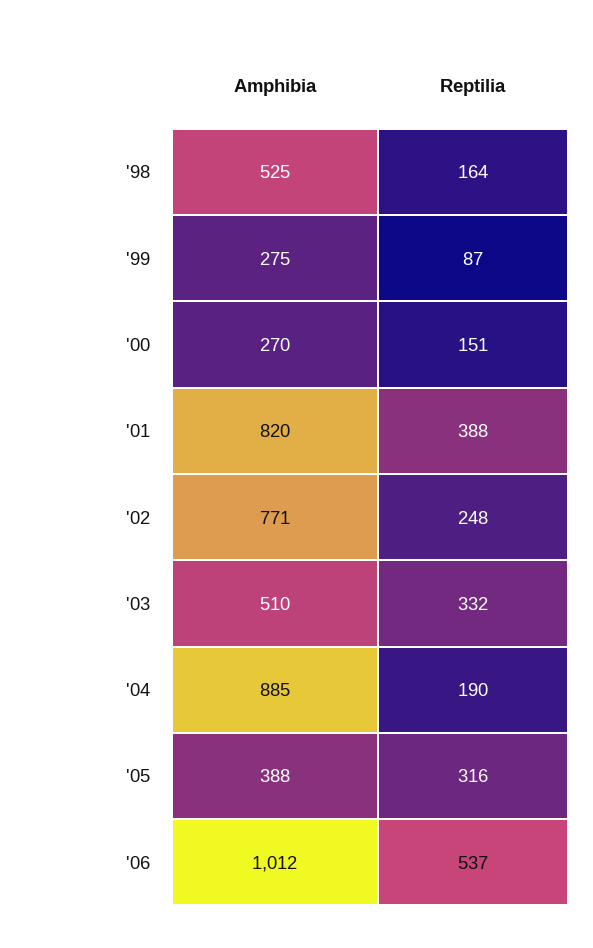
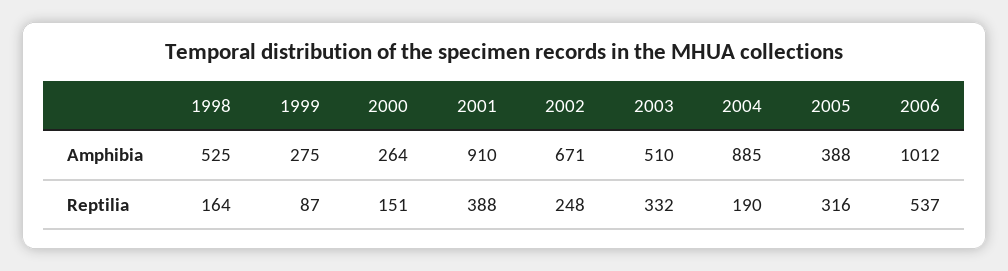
Amphibia, '00: 270 -> 264
Amphibia, '01: 820 -> 910
Amphibia, '02: 771 -> 671

